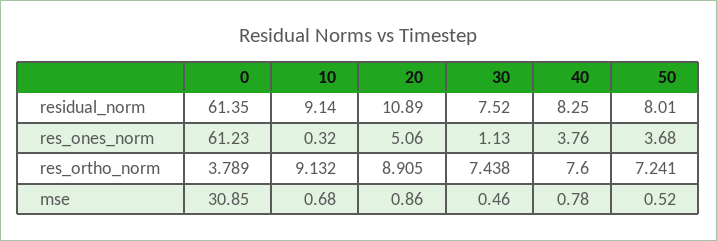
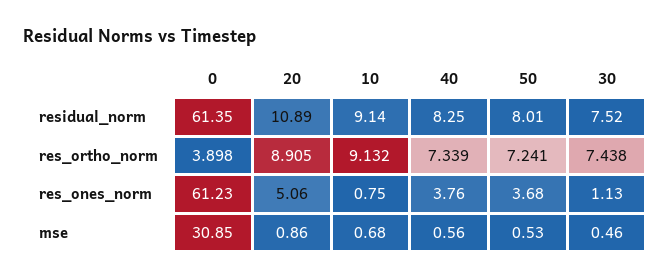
10, res_ones_norm: 0.32 -> 0.75
0, res_ortho_norm: 3.789 -> 3.898
40, res_ortho_norm: 7.6 -> 7.339
40, mse: 0.78 -> 0.56
50, mse: 0.52 -> 0.53

